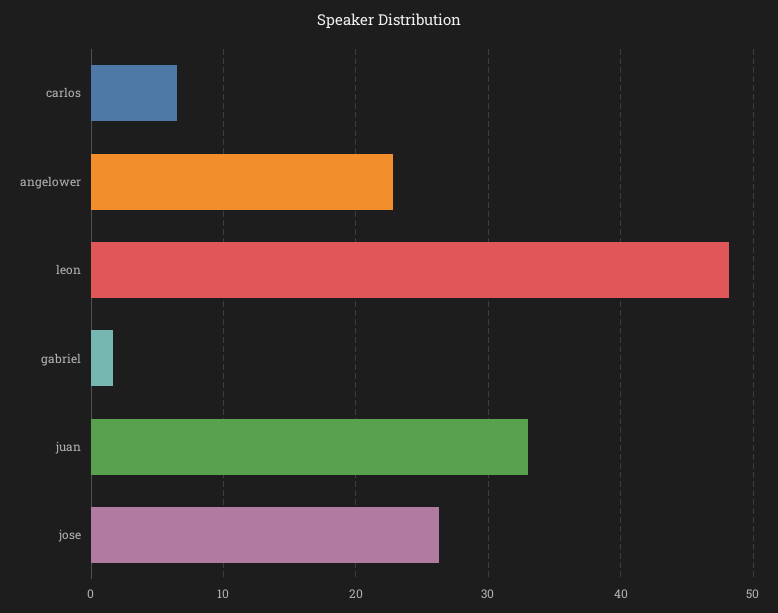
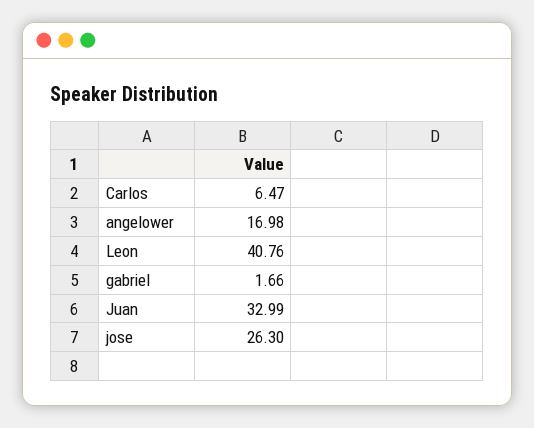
angelower: 23 -> 16.98
leon: 48 -> 40.76

